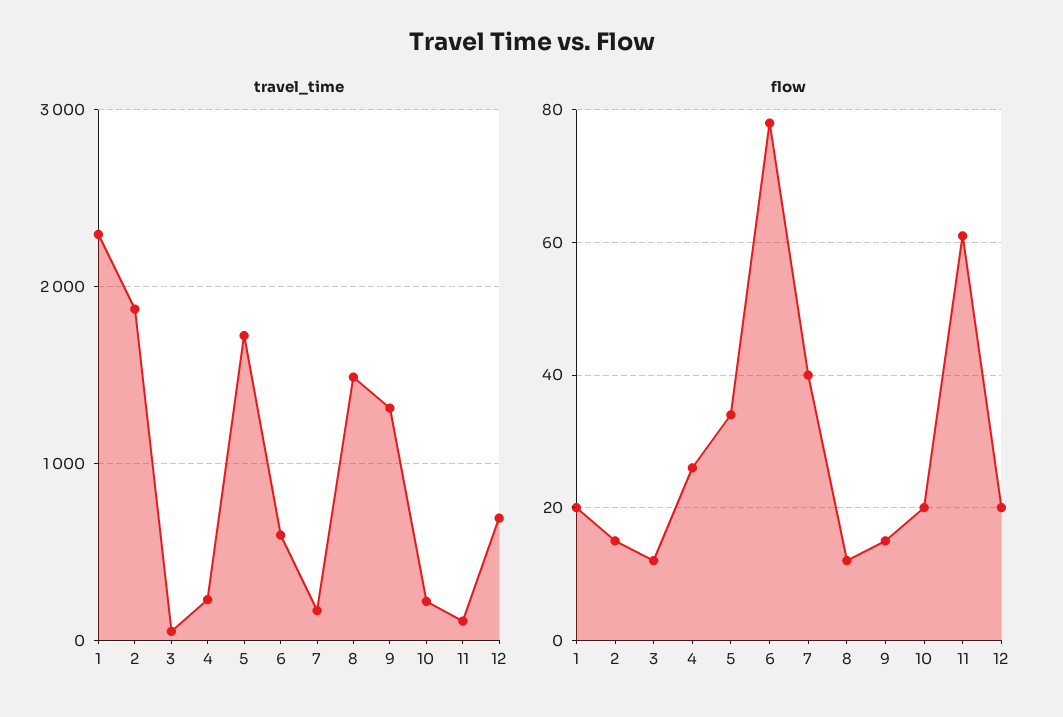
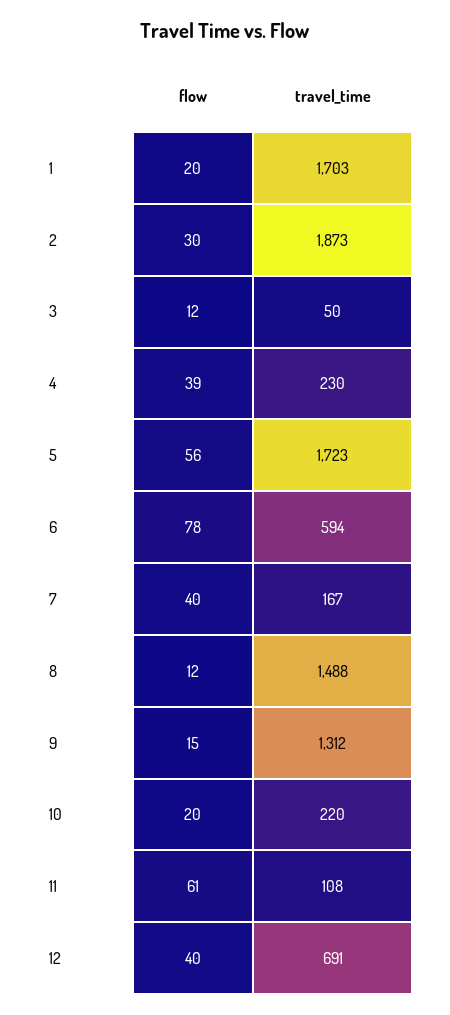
travel_time, 1: 2300 -> 1703
flow, 2: 15 -> 30
flow, 4: 25 -> 39
flow, 5: 35 -> 56
flow, 12: 20 -> 40

